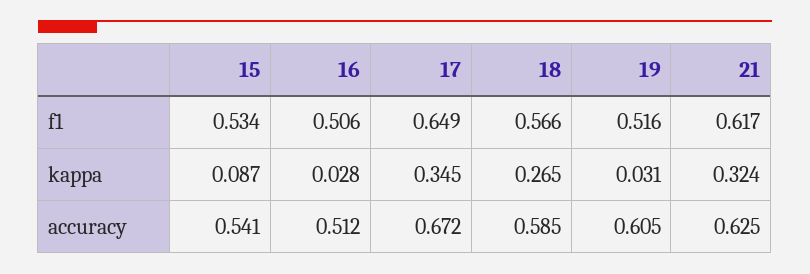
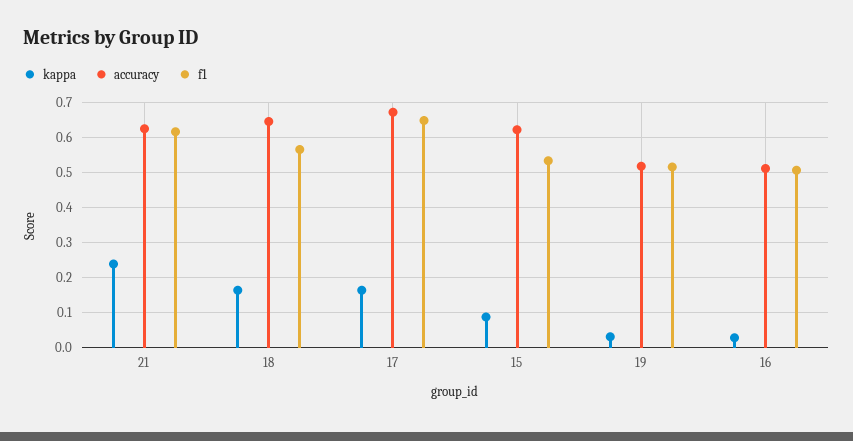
kappa, 17: 0.345 -> 0.16
kappa, 18: 0.265 -> 0.16
kappa, 21: 0.324 -> 0.24
accuracy, 15: 0.541 -> 0.62
accuracy, 18: 0.585 -> 0.64
accuracy, 19: 0.605 -> 0.52

